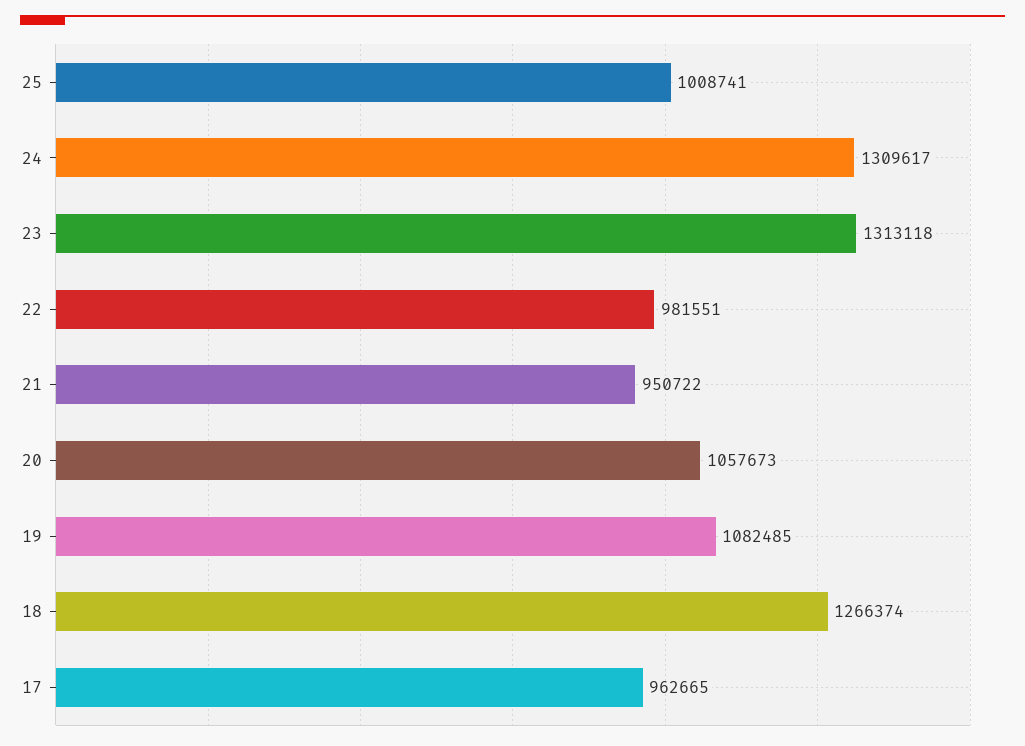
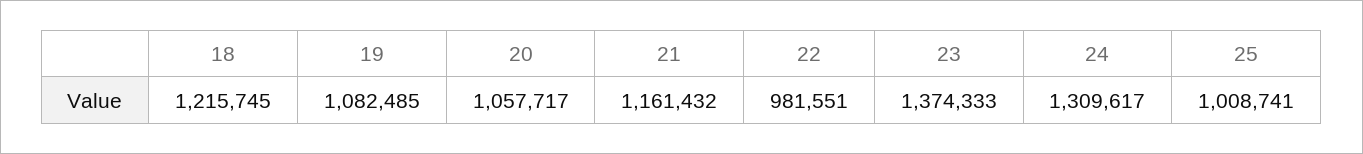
23: 1313118 -> 1374333
21: 950722 -> 1161432
20: 1057673 -> 1057717
18: 1266374 -> 1215745
17: 962665 -> none

